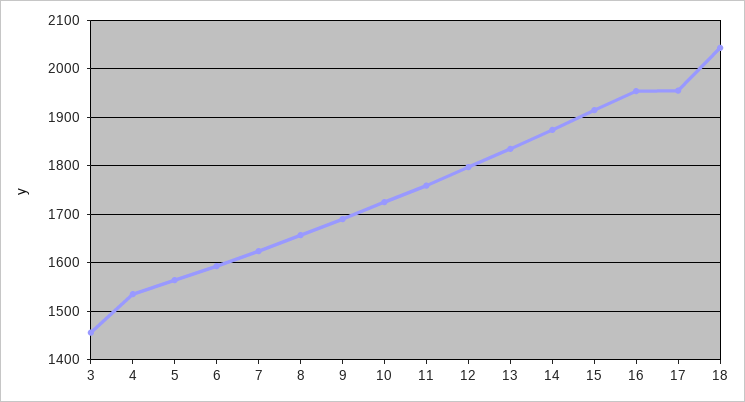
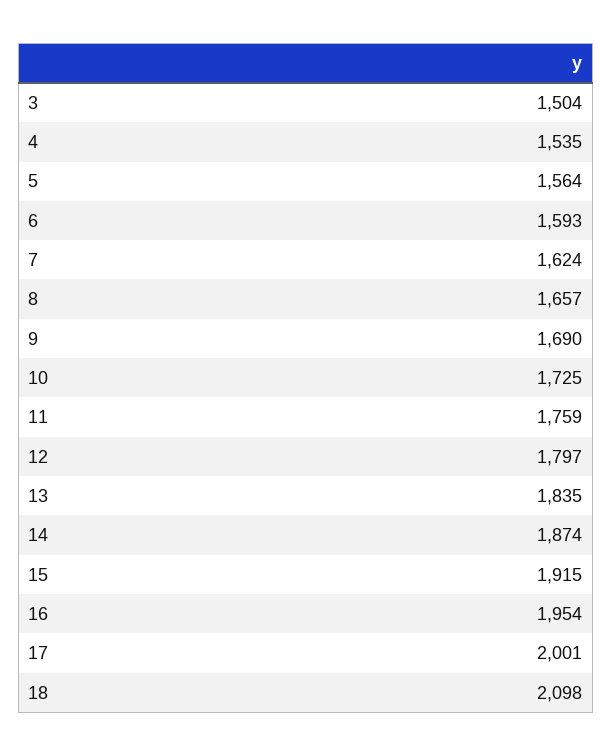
3: 1460 -> 1504
17: 1960 -> 2001
18: 2040 -> 2098

